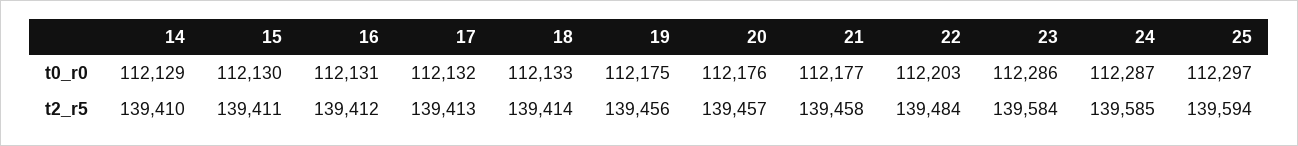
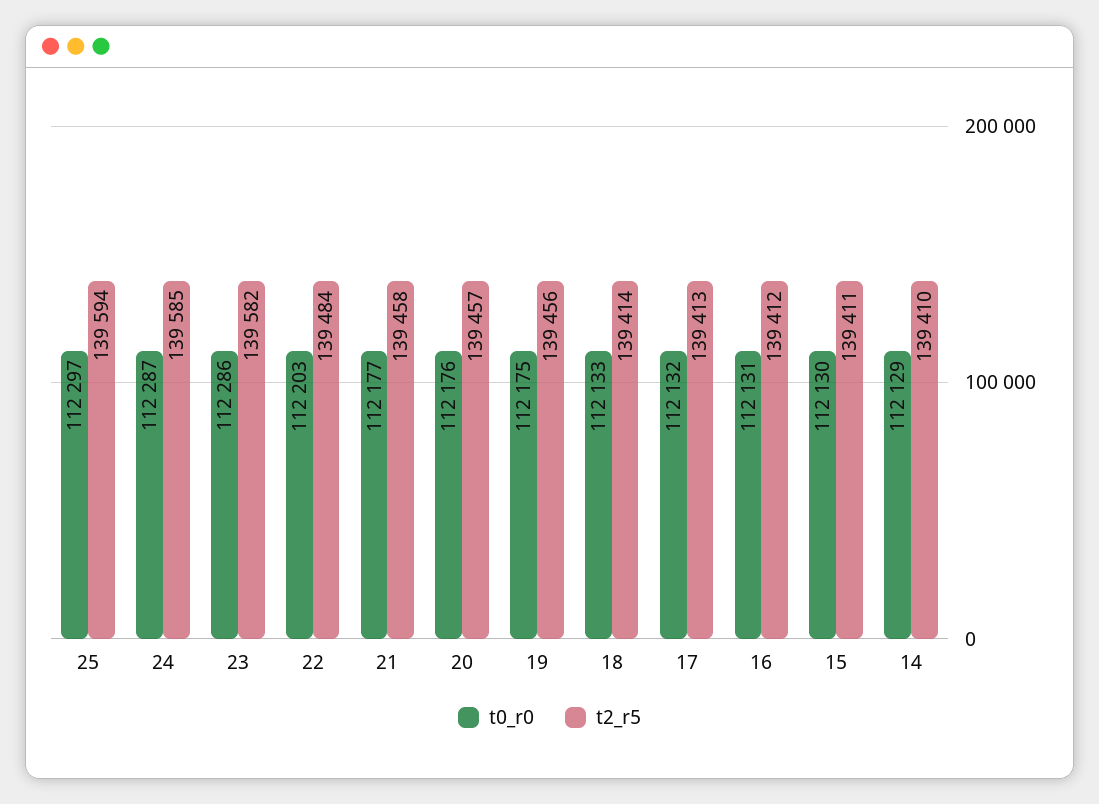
t2_r5, 23: 139584 -> 139582

